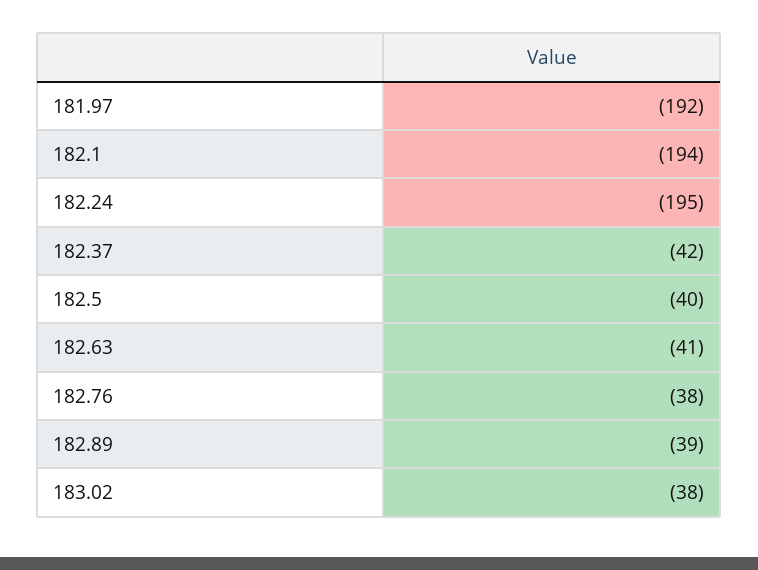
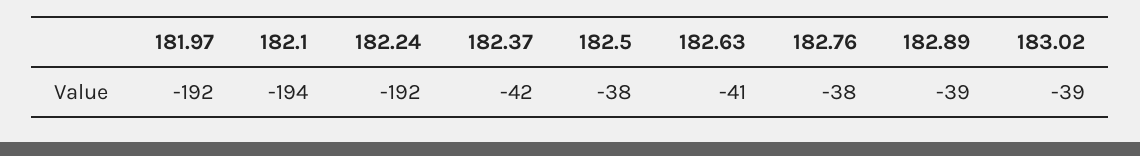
182.24: -195 -> -192
182.5: -40 -> -38
183.02: -38 -> -39

